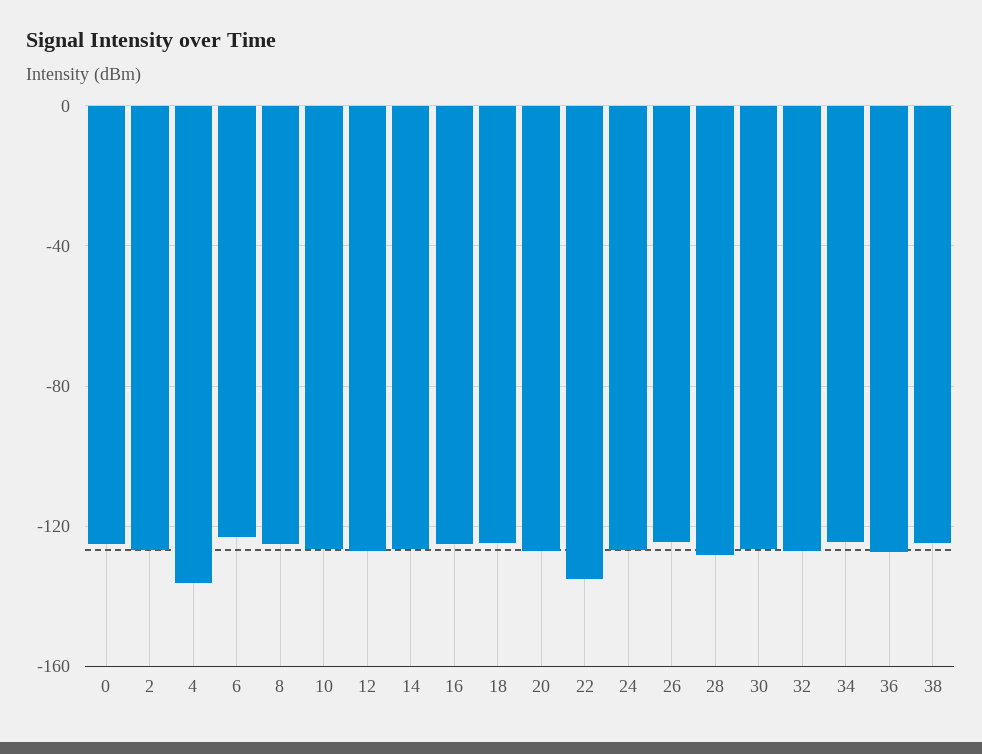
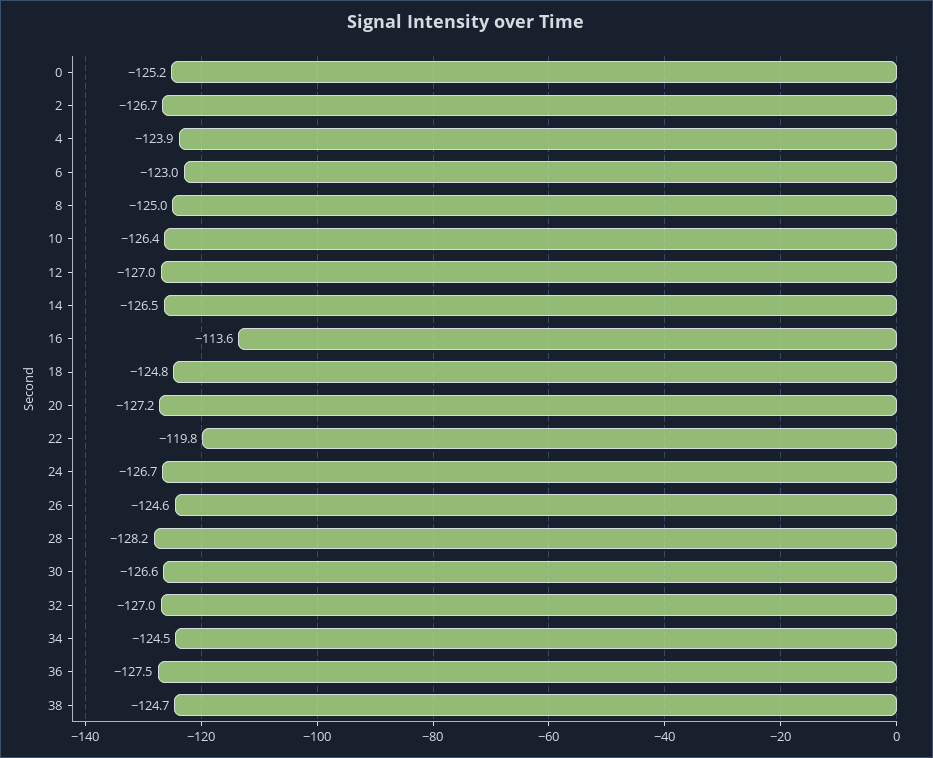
4: -135 -> -123.9
16: -125 -> -113.6
22: -135 -> -119.8

